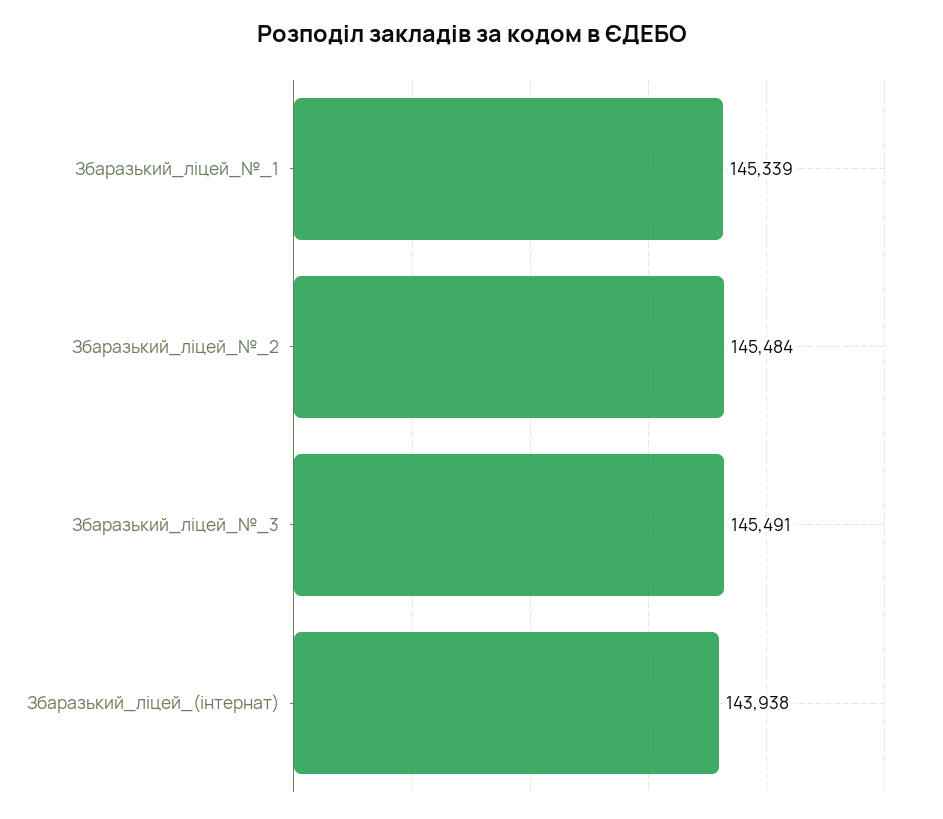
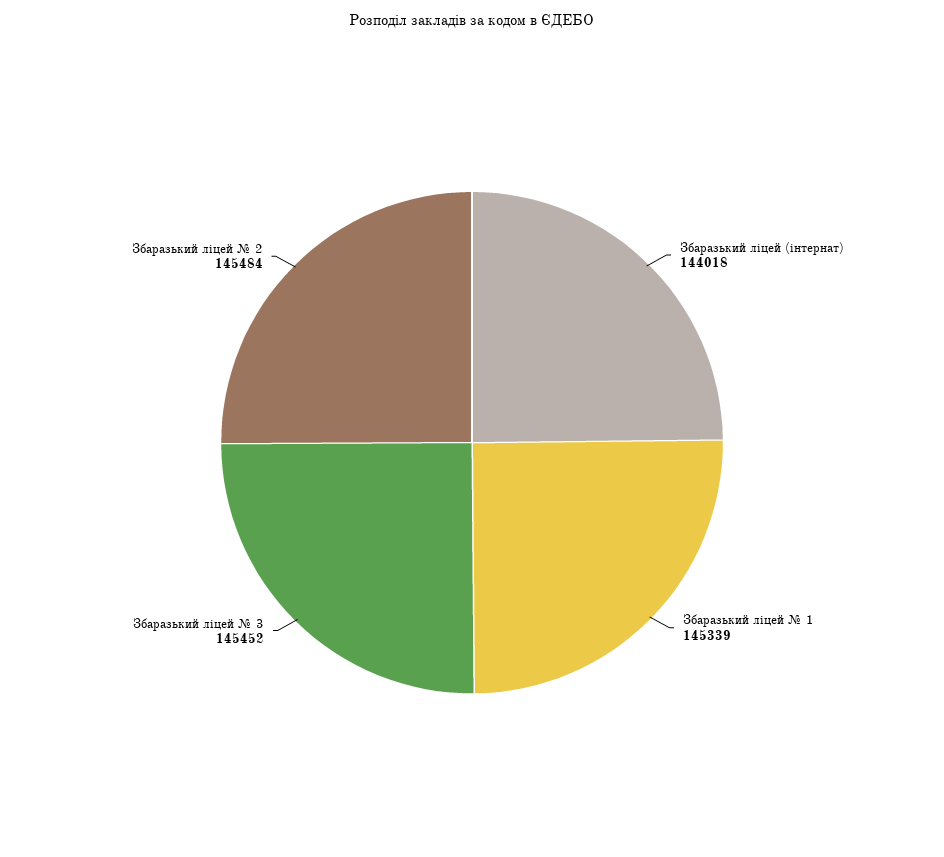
Збаразький_ліцей_№_3: 145491 -> 145452
Збаразький_ліцей_(інтернат): 143938 -> 144018

